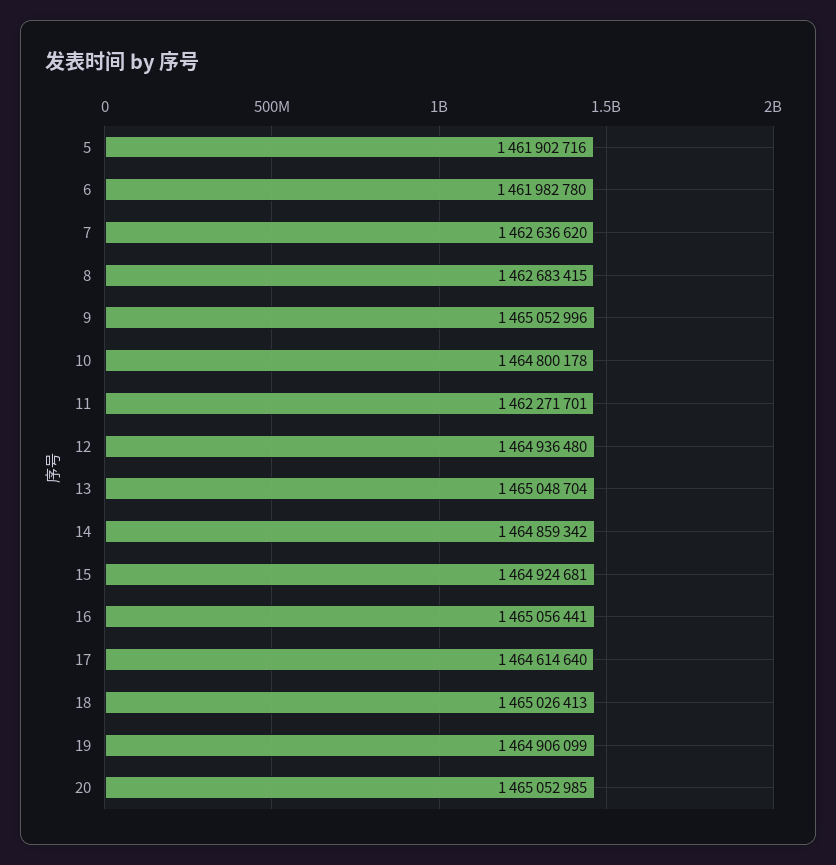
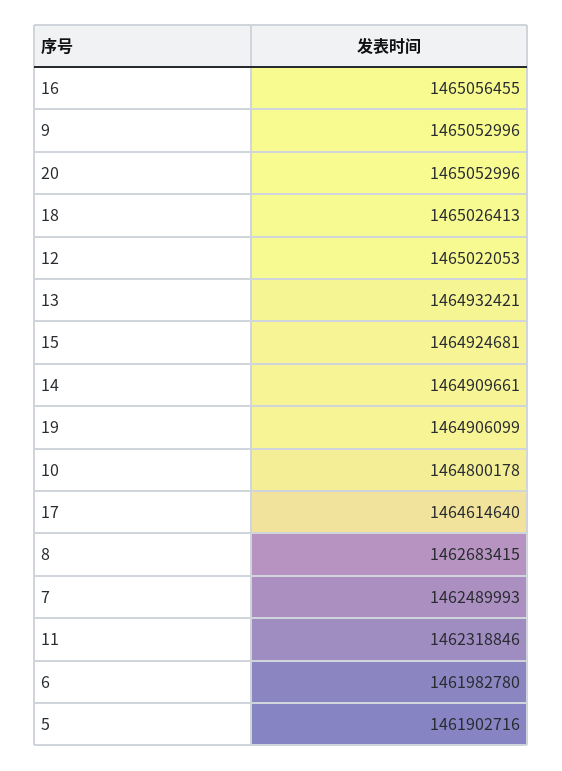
7: 1462636620 -> 1462489993
11: 1462271701 -> 1462318846
12: 1464936480 -> 1465022053
13: 1465048704 -> 1464932421
14: 1464859342 -> 1464909661
16: 1465056441 -> 1465056455
20: 1465052985 -> 1465052996

